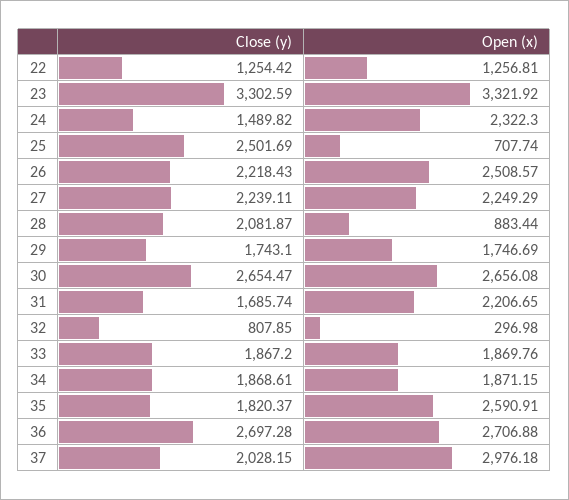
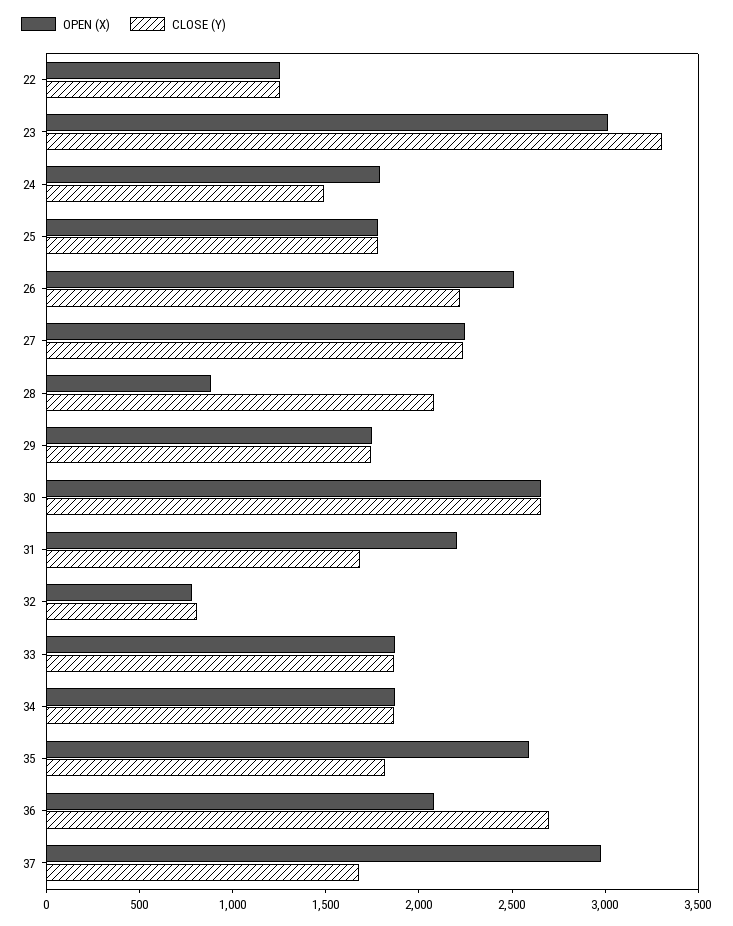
Open (x), 23: 3321.92 -> 3000
Open (x), 24: 2322.3 -> 1800
Close (y), 25: 2501.69 -> 1800
Open (x), 25: 707.74 -> 1800
Open (x), 32: 296.98 -> 800
Open (x), 36: 2706.88 -> 2100
Close (y), 37: 2028.15 -> 1700

